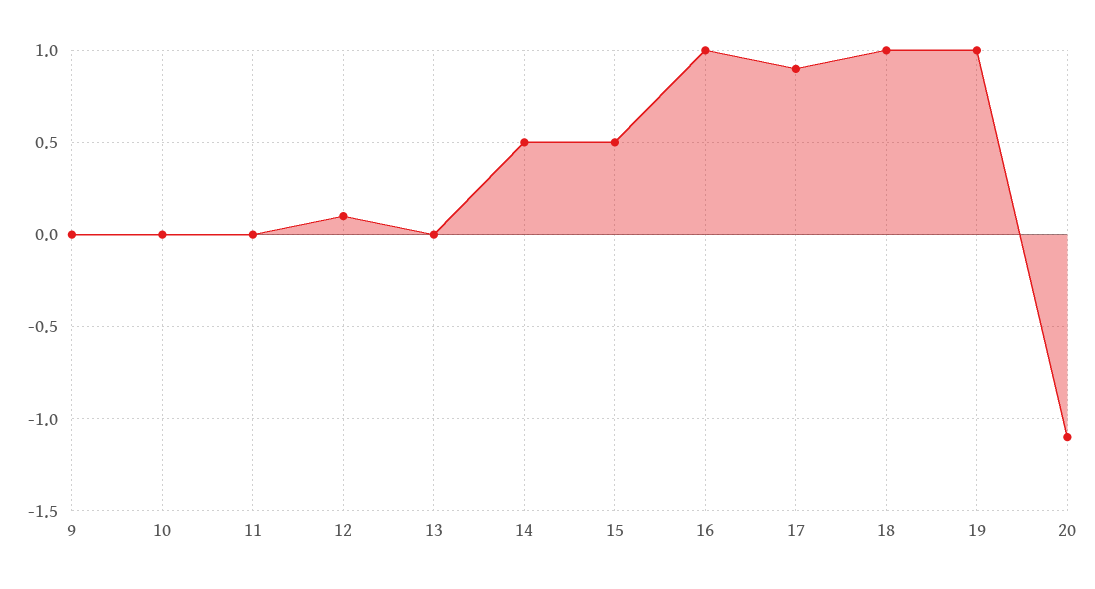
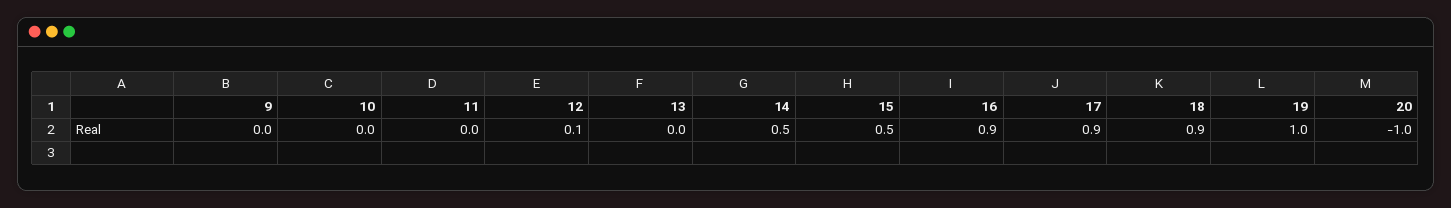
16: 1 -> 0.9
18: 1 -> 0.9
20: -1.1 -> -1

